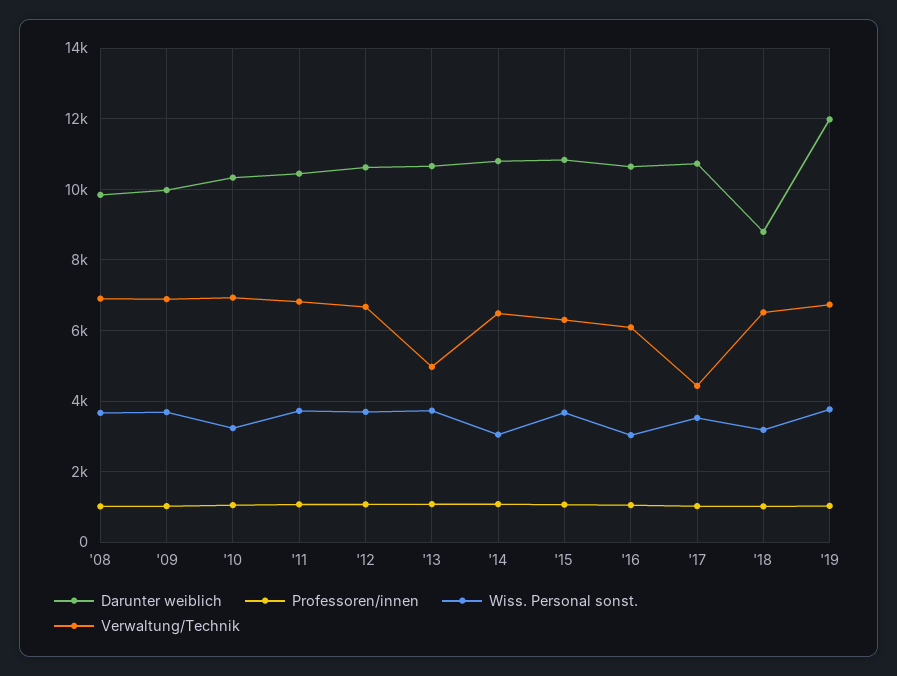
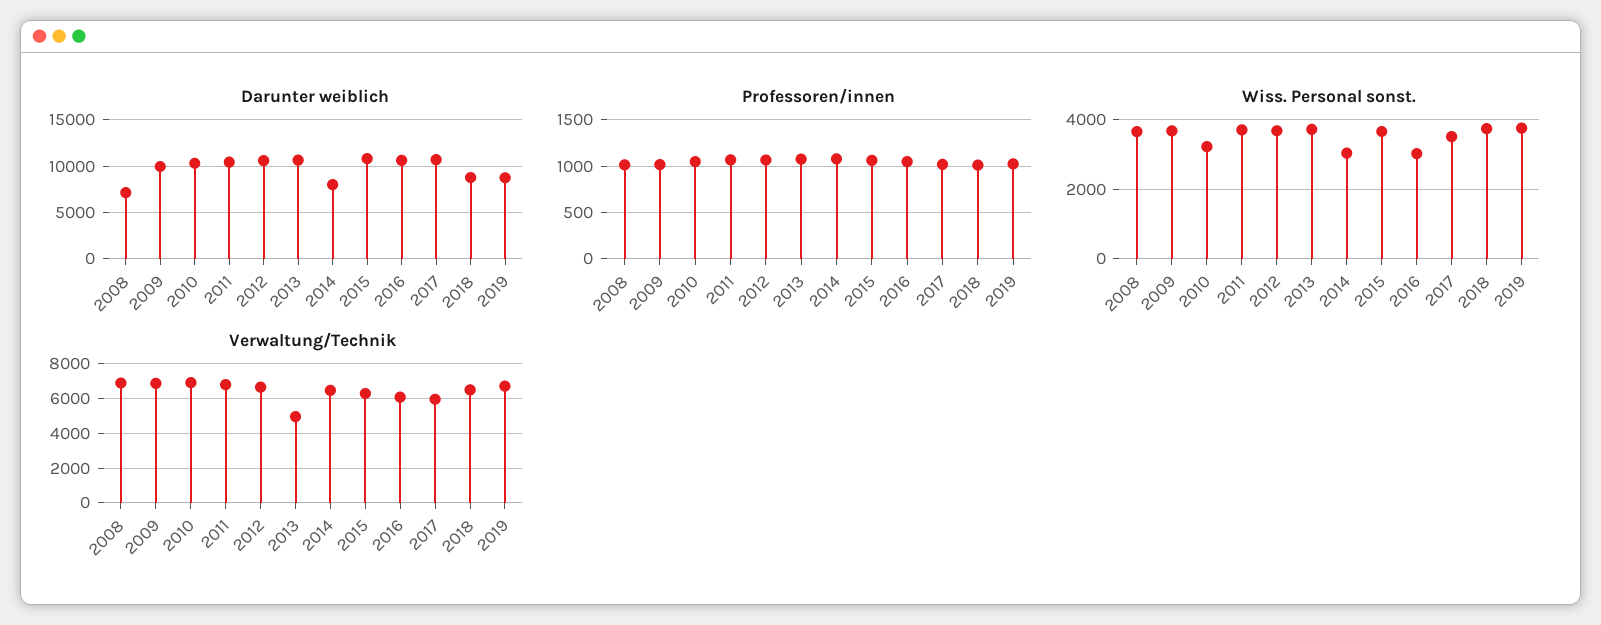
Darunter weiblich, '08: 9800 -> 7000
Darunter weiblich, '14: 10800 -> 8000
Verwaltung/Technik, '17: 4400 -> 6000
Wiss. Personal sonst., '18: 3200 -> 3800
Darunter weiblich, '19: 12000 -> 9000

